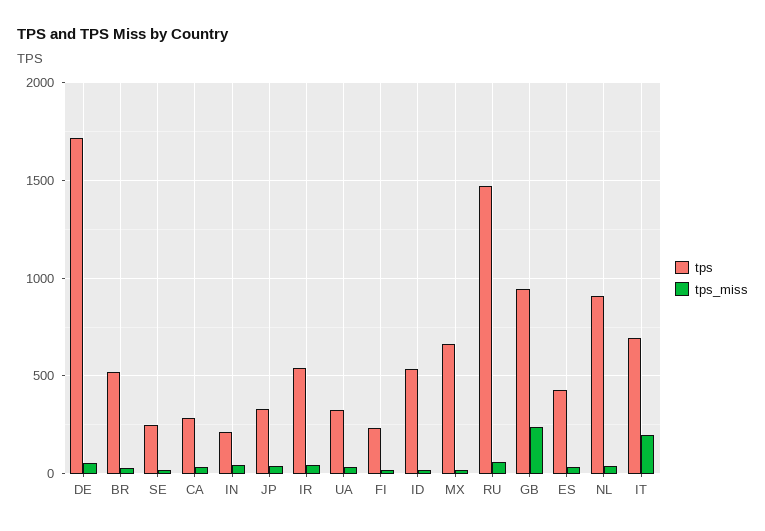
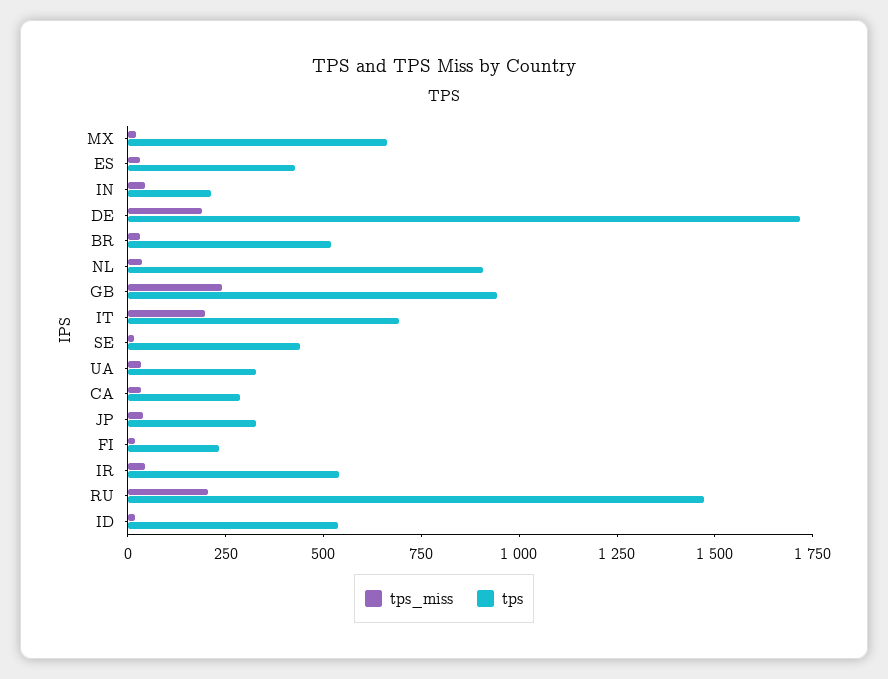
tps_miss, DE: 50 -> 200
tps, SE: 250 -> 450
tps_miss, RU: 50 -> 200

